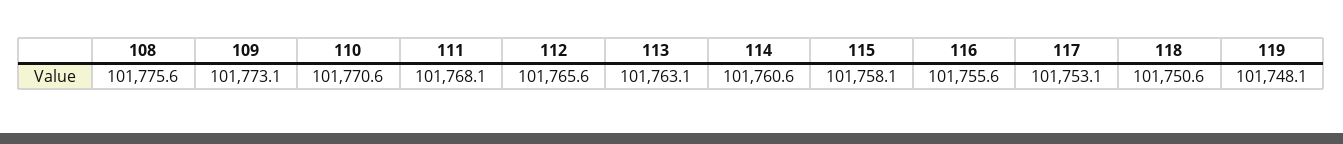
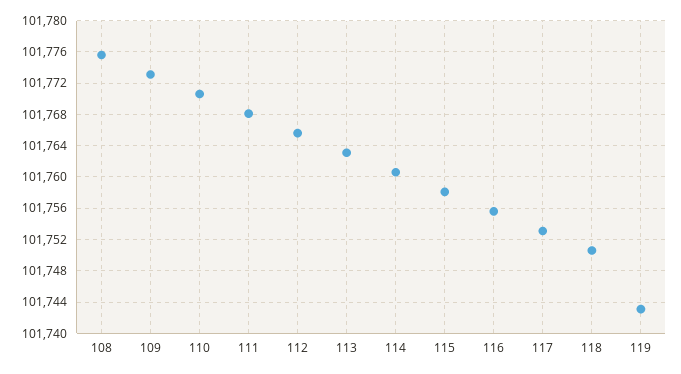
119: 101748.1 -> 101743

